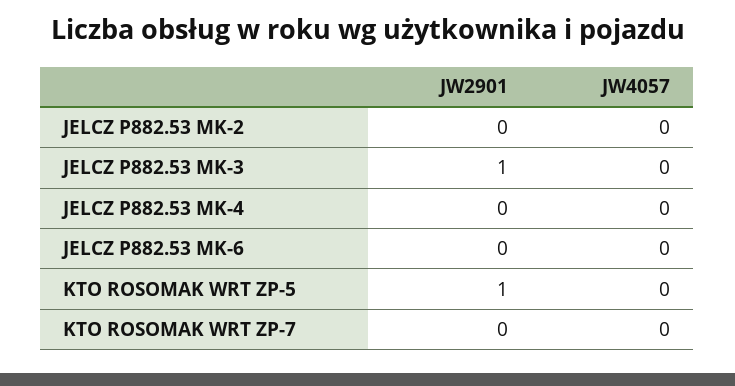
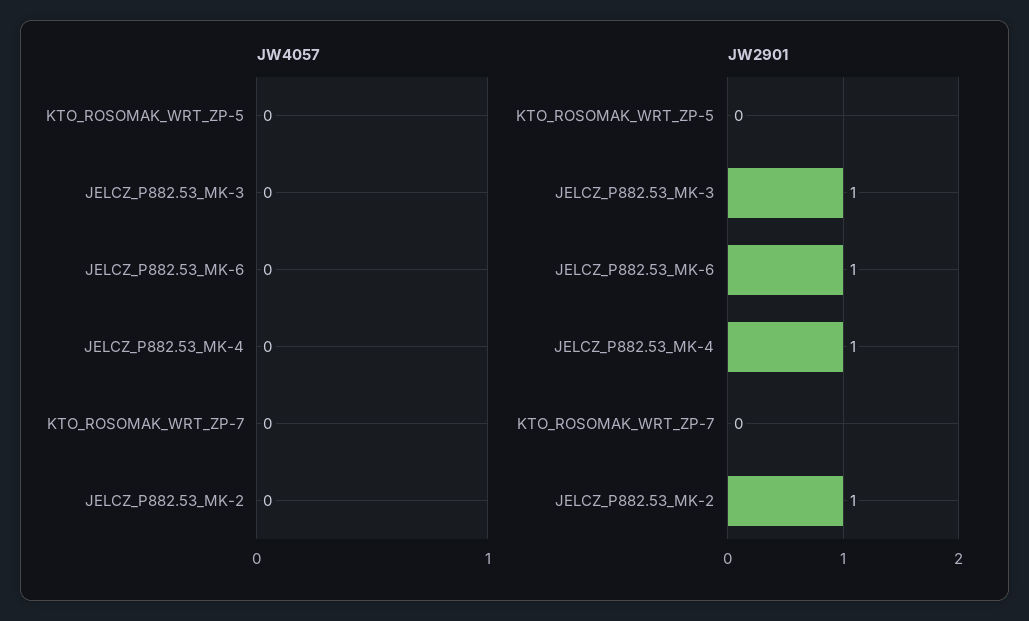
JW2901, JELCZ P882.53 MK-2: 0 -> 1
JW2901, JELCZ P882.53 MK-4: 0 -> 1
JW2901, JELCZ P882.53 MK-6: 0 -> 1
JW2901, KTO ROSOMAK WRT ZP-5: 1 -> 0

